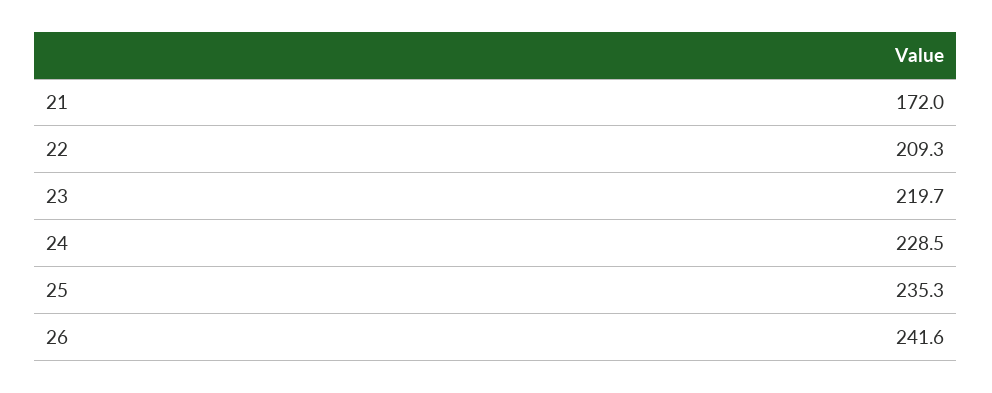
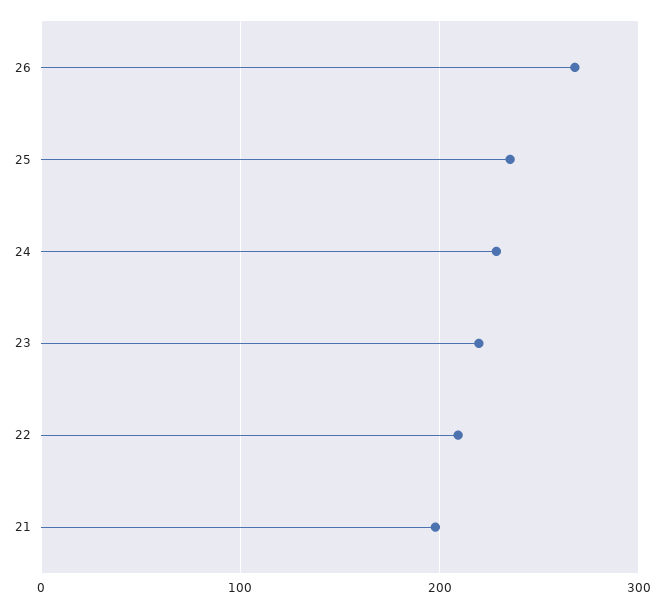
21: 172 -> 200
26: 241.6 -> 270

